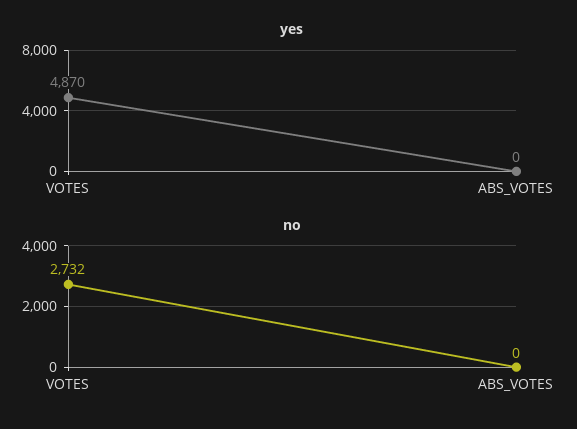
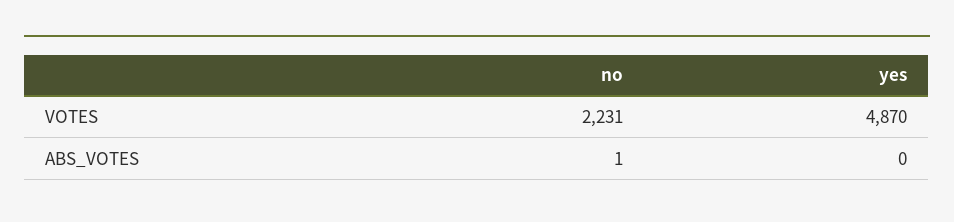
no, VOTES: 2732 -> 2231
no, ABS_VOTES: 0 -> 1

